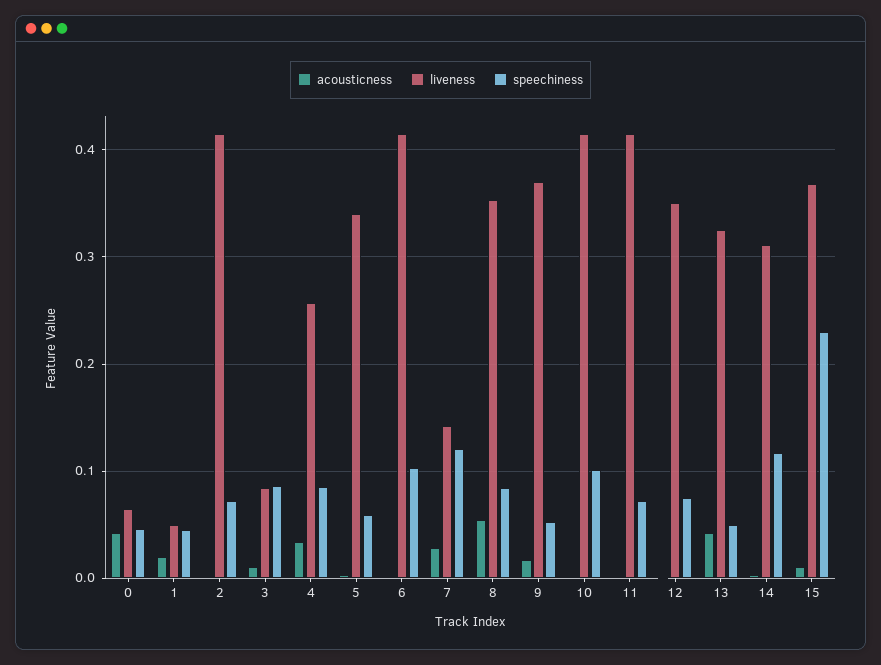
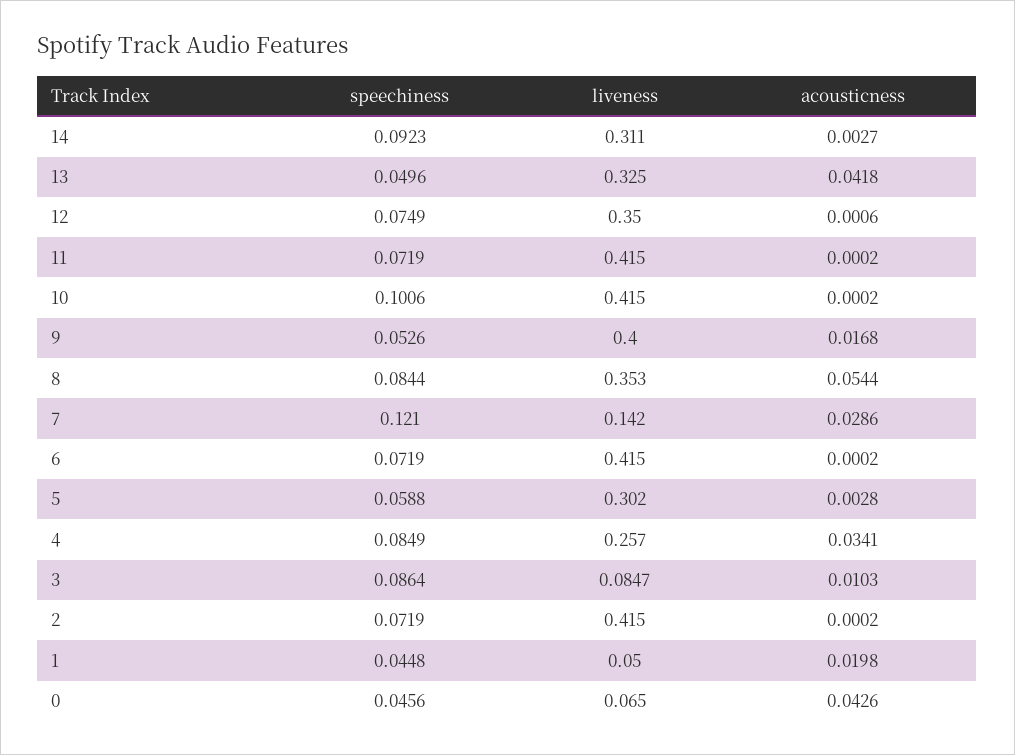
liveness, 5: 0.34 -> 0.302
speechiness, 6: 0.1 -> 0.0719
liveness, 9: 0.37 -> 0.4
speechiness, 14: 0.12 -> 0.0923
acousticness, 15: 0.01 -> none
liveness, 15: 0.37 -> none
speechiness, 15: 0.23 -> none

